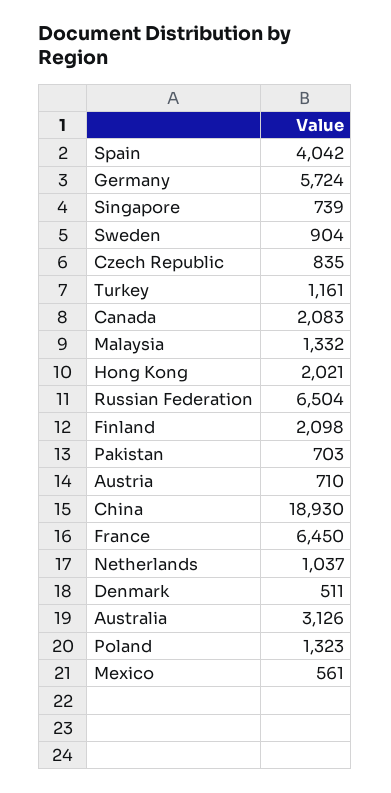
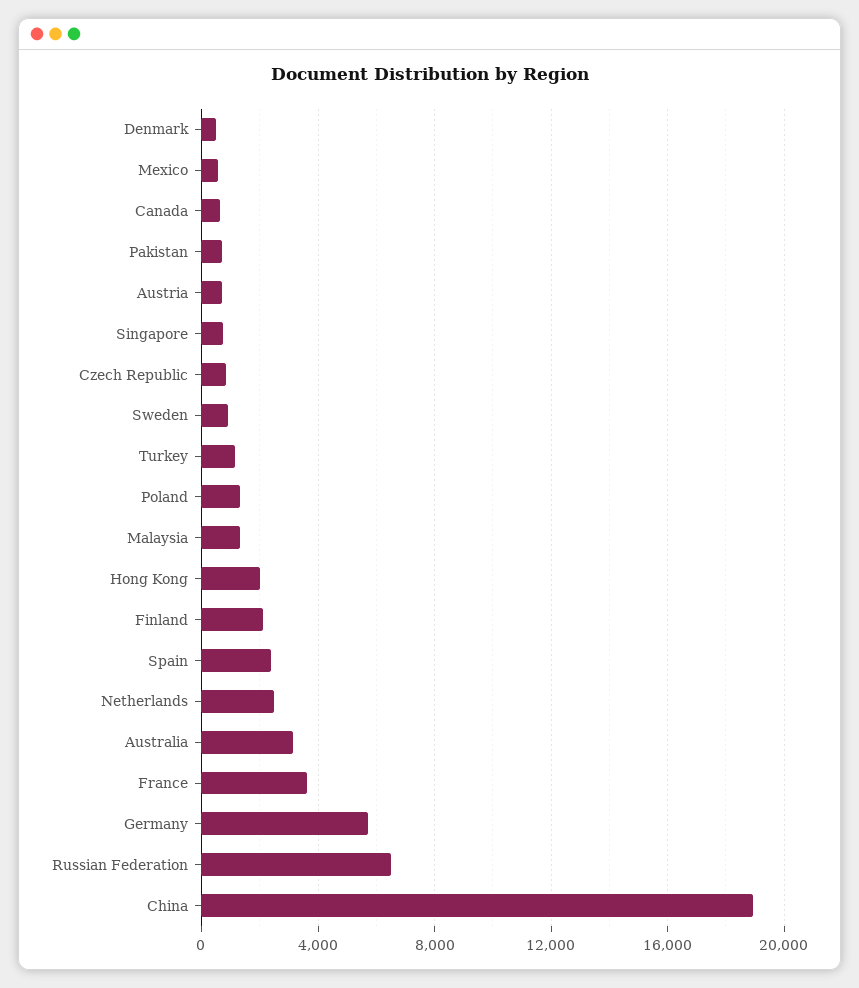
Spain: 4042 -> 2500
Canada: 2083 -> 500
France: 6450 -> 3500
Netherlands: 1037 -> 2500

